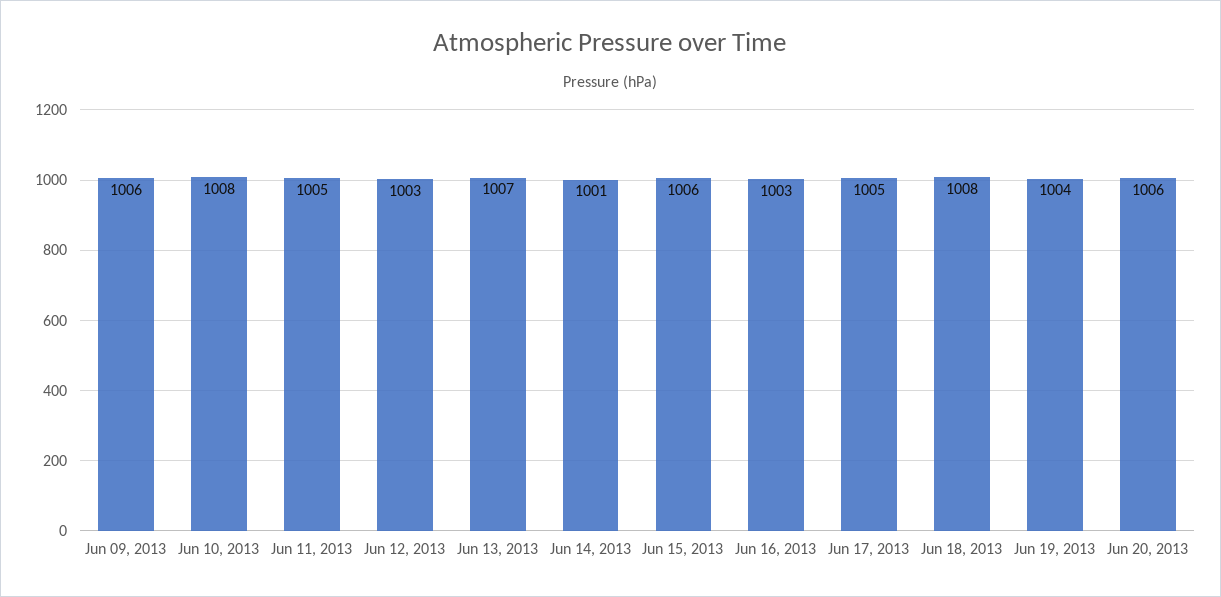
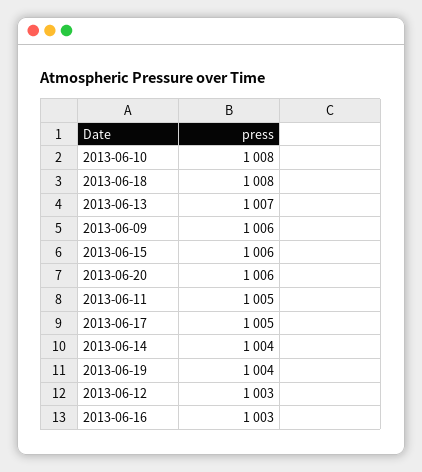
Jun 14, 2013: 1001 -> 1004

